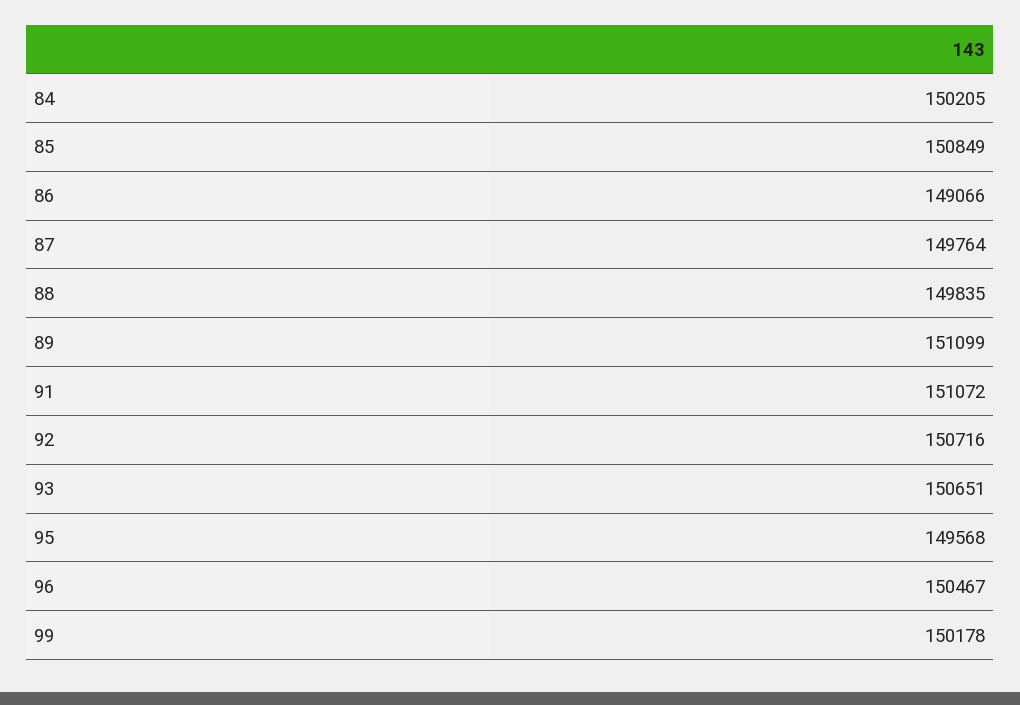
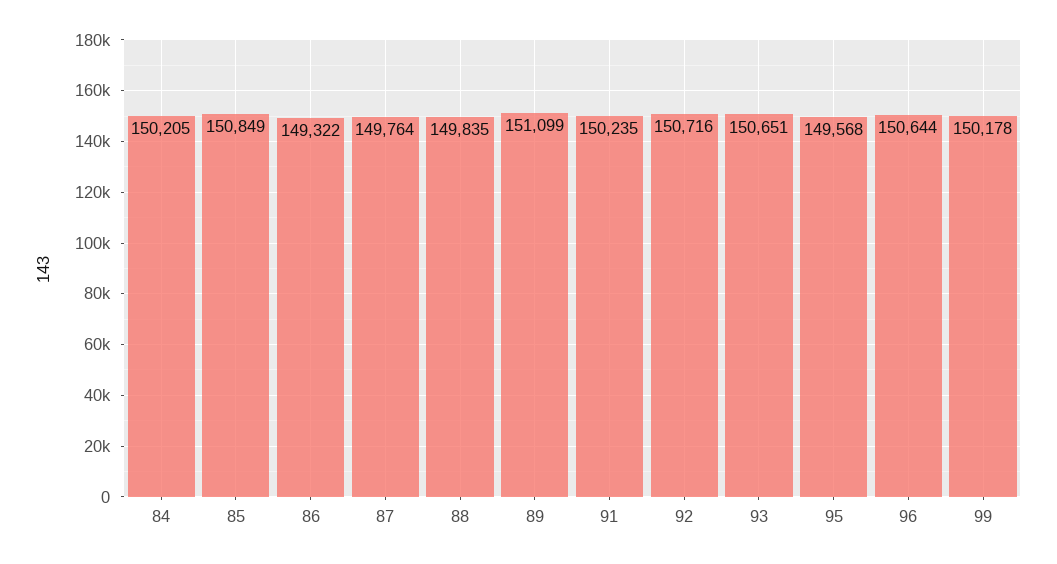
86: 149066 -> 149322
91: 151072 -> 150235
96: 150467 -> 150644

